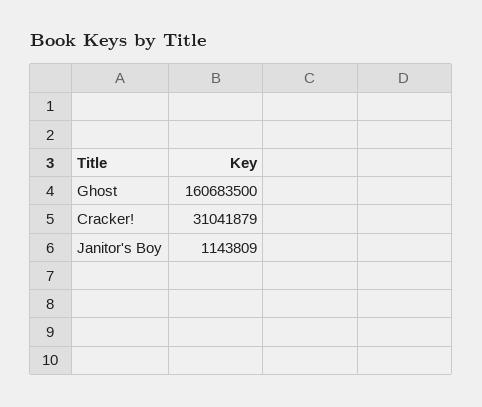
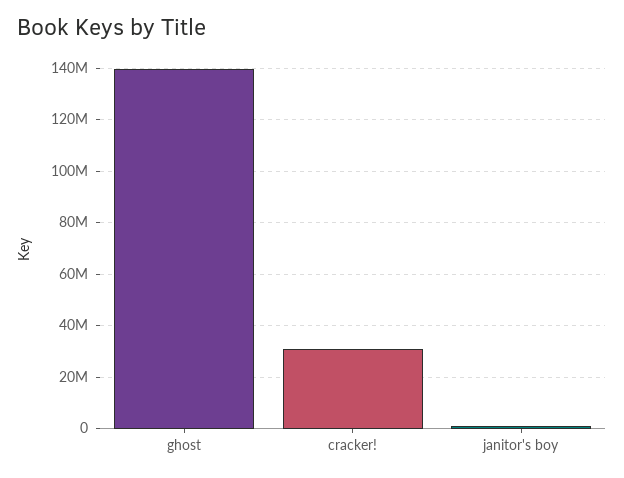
Ghost: 160683500 -> 140000000

